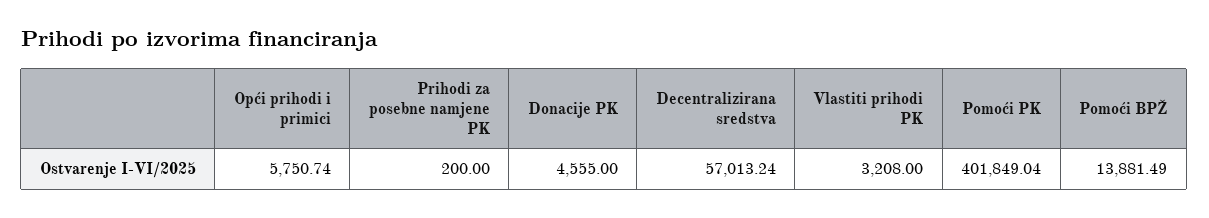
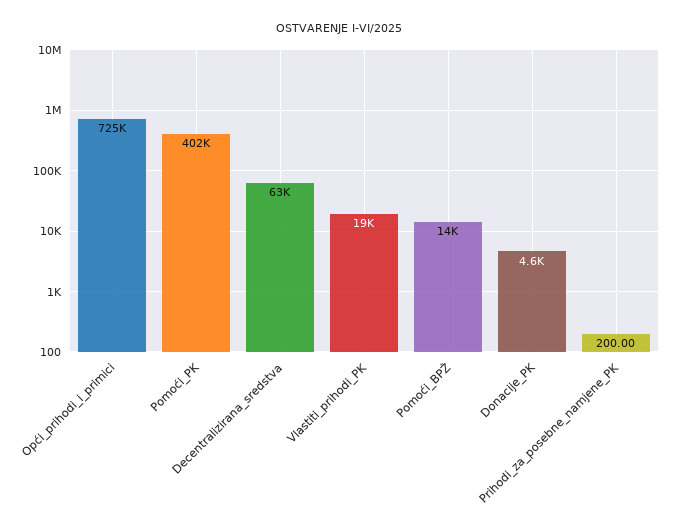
Opći prihodi i primici: 5750.74 -> 725000
Decentralizirana sredstva: 57013.24 -> 63000
Vlastiti prihodi PK: 3208 -> 19000

